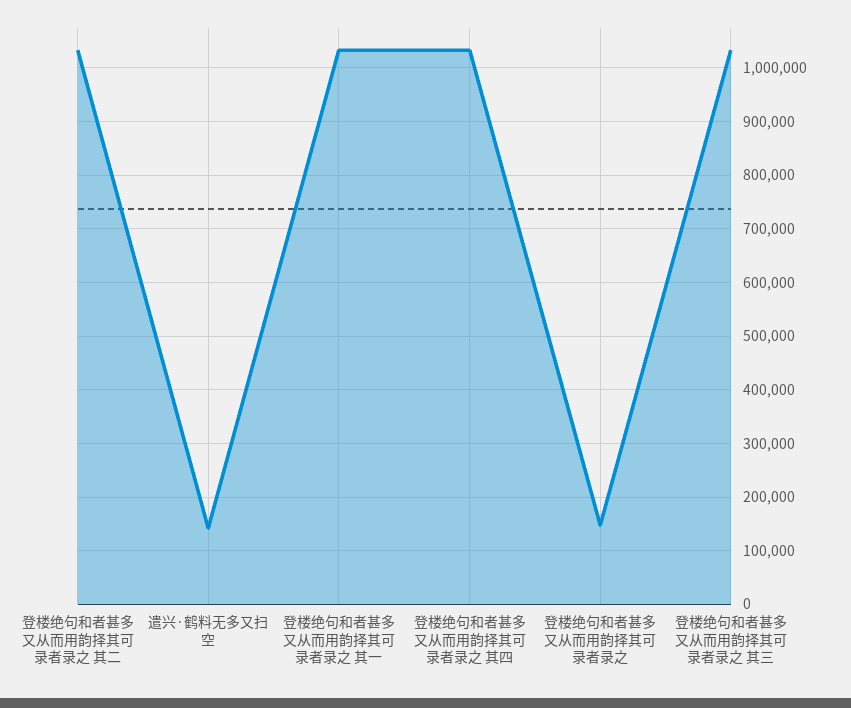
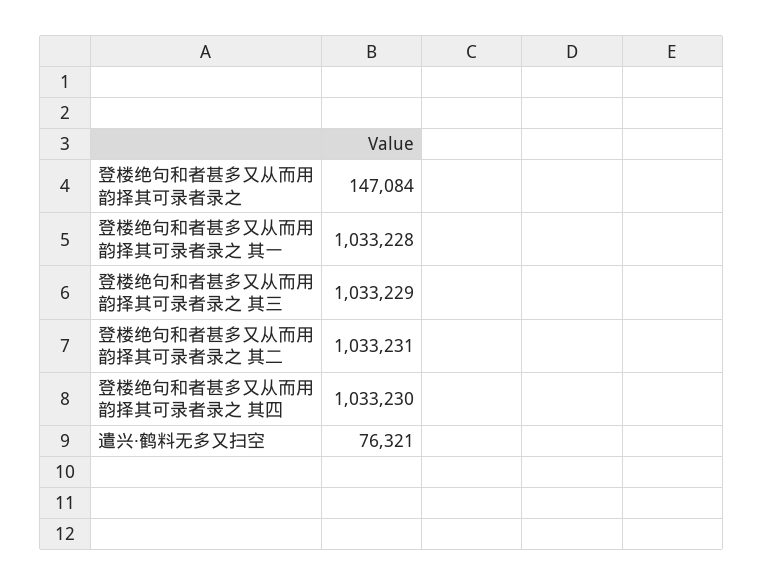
遣兴·鹤料无多又扫空: 140000 -> 76321

